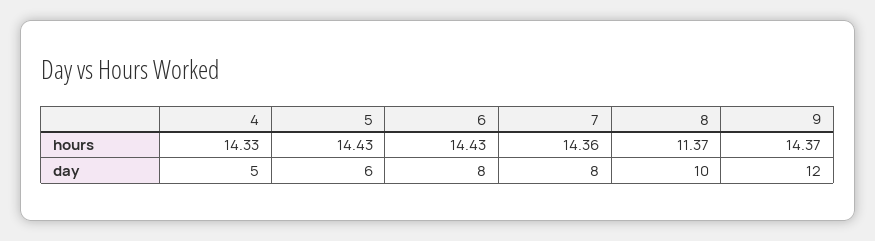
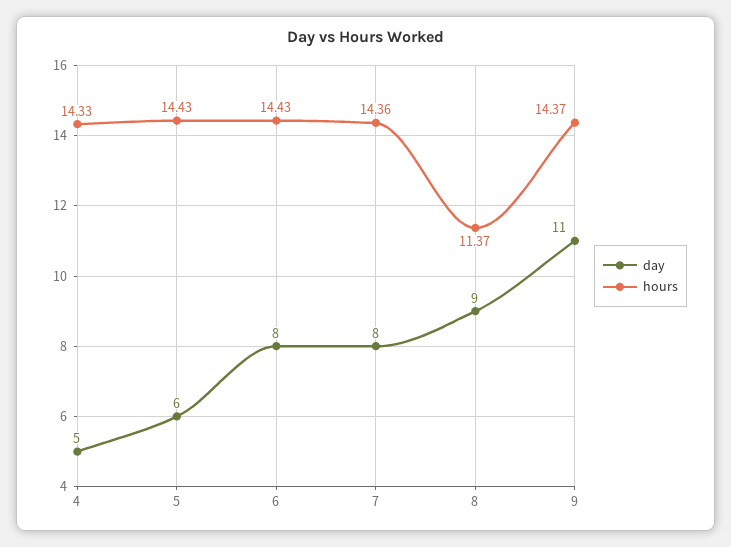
day, 8: 10 -> 9
day, 9: 12 -> 11

